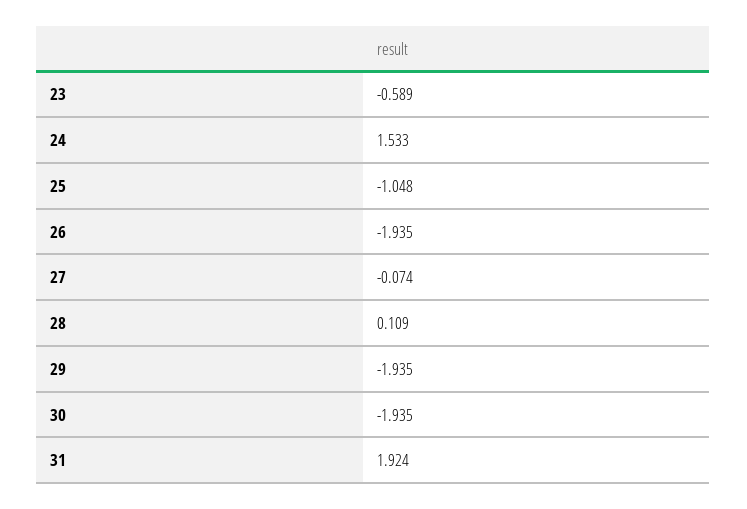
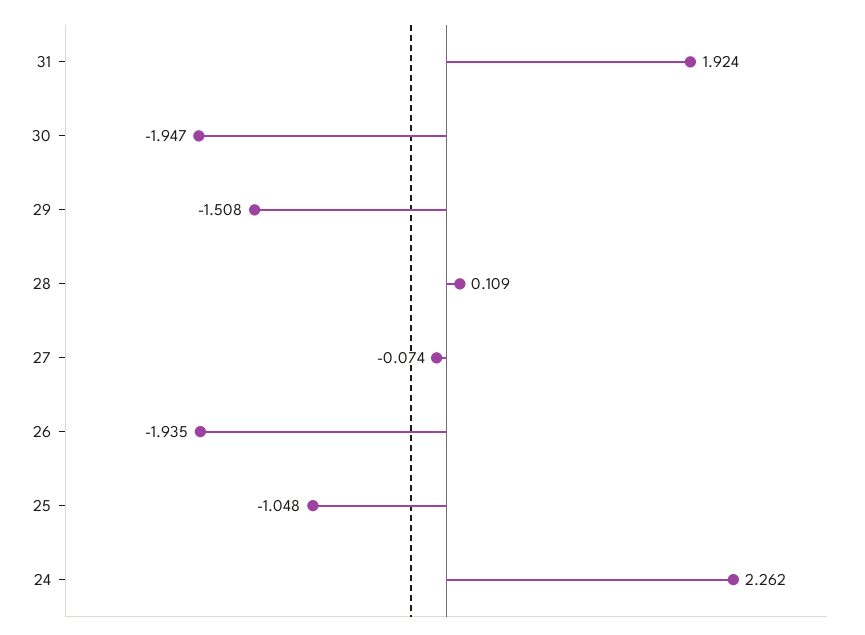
23: -0.589 -> none
24: 1.533 -> 2.262
29: -1.935 -> -1.508
30: -1.935 -> -1.947

